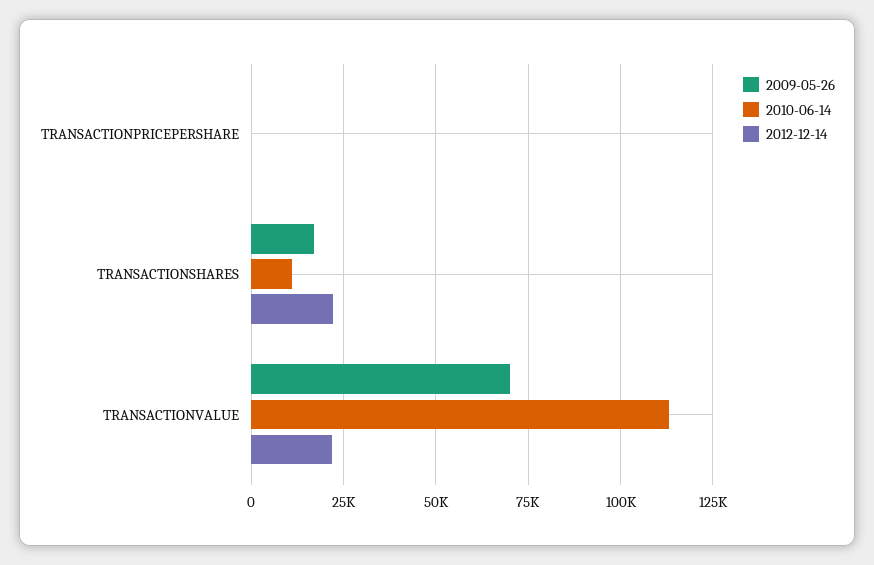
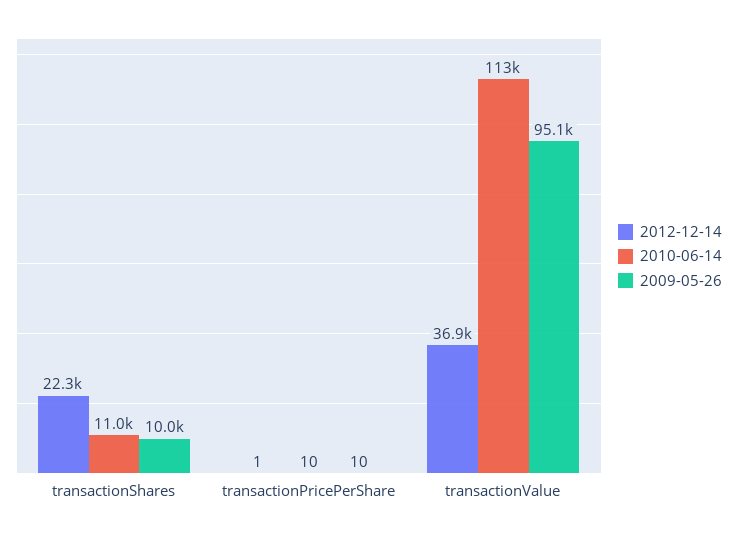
2009-05-26, TRANSACTIONSHARES: 17500 -> 10000
2009-05-26, TRANSACTIONVALUE: 70000 -> 95100
2012-12-14, TRANSACTIONVALUE: 22500 -> 36900

